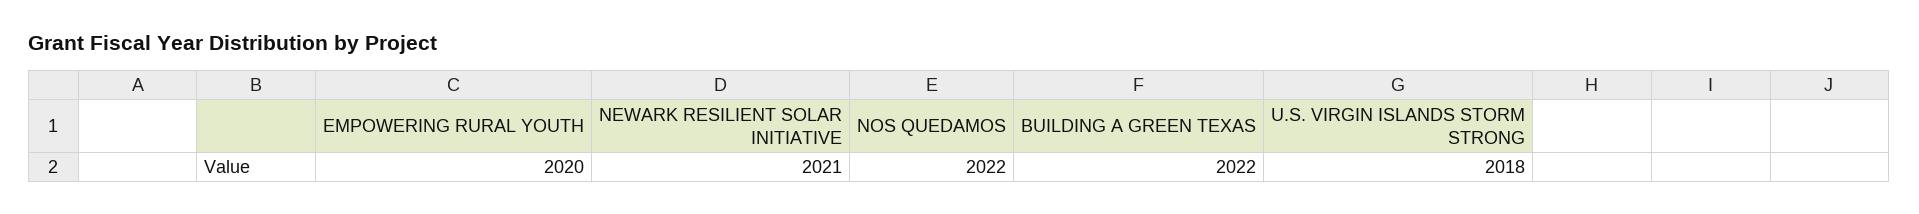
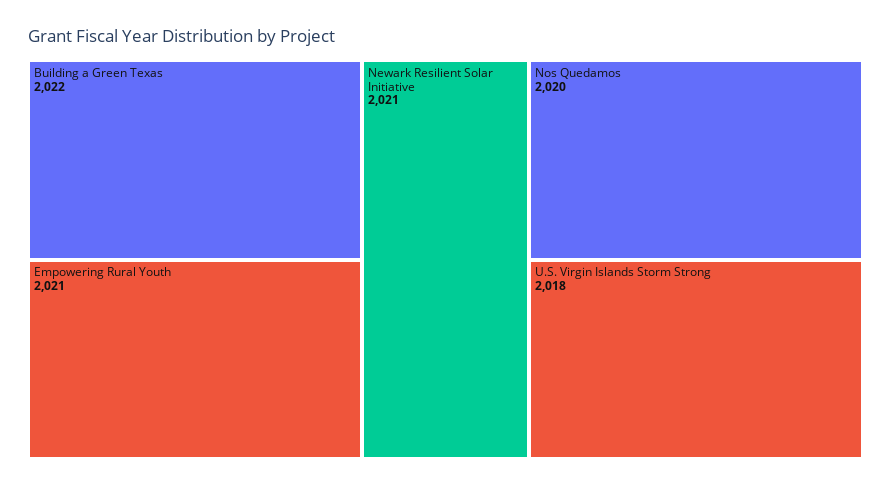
EMPOWERING RURAL YOUTH: 2020 -> 2021
NOS QUEDAMOS: 2022 -> 2020

